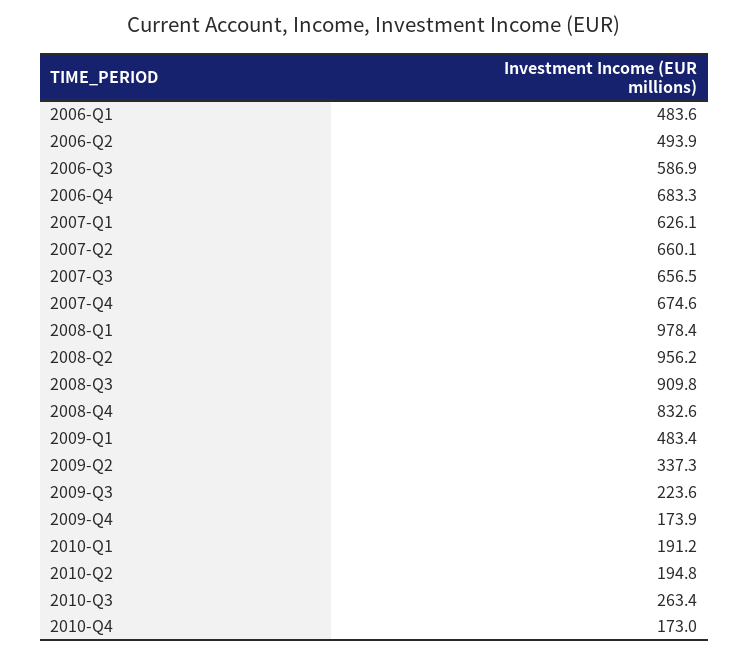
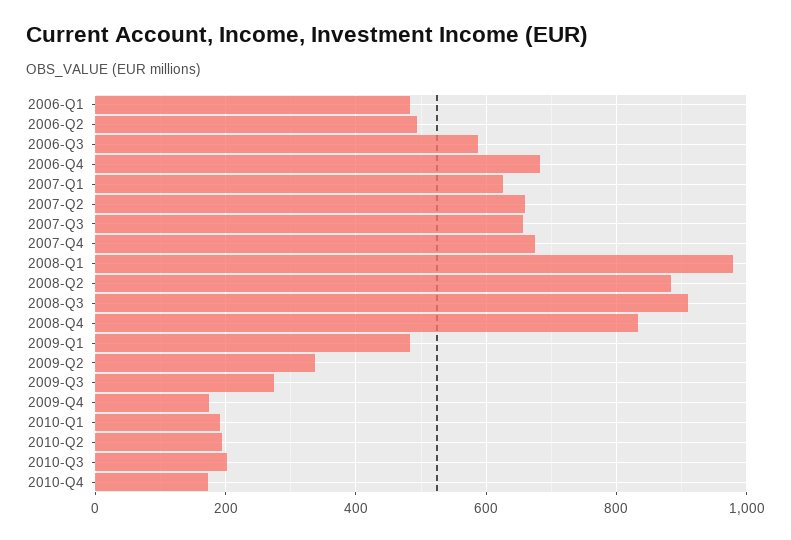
2008-Q2: 956.2 -> 880
2009-Q3: 223.6 -> 280
2010-Q3: 263.4 -> 200

